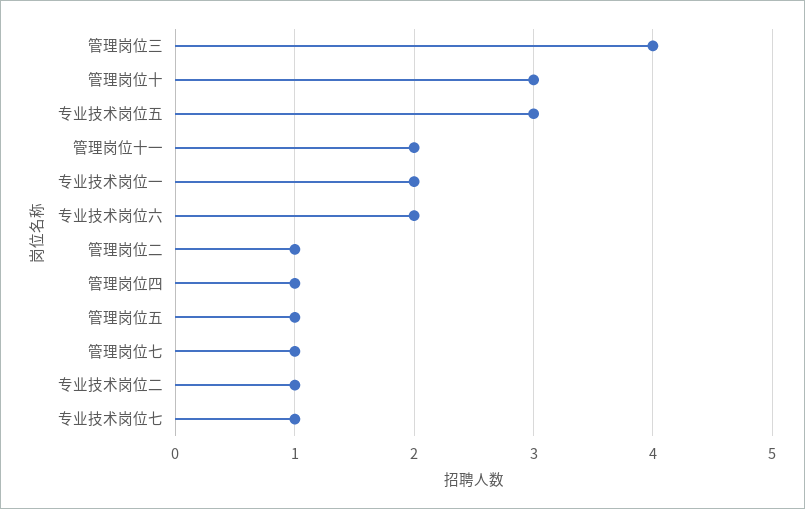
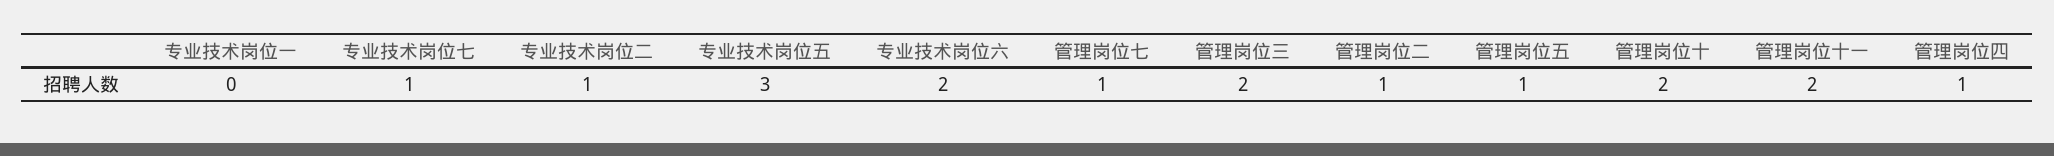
管理岗位三: 4 -> 2
管理岗位十: 3 -> 2
专业技术岗位一: 2 -> 0

